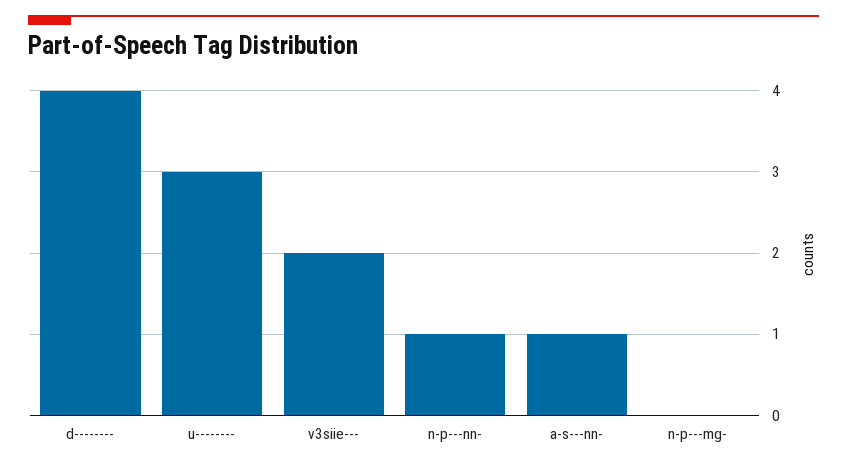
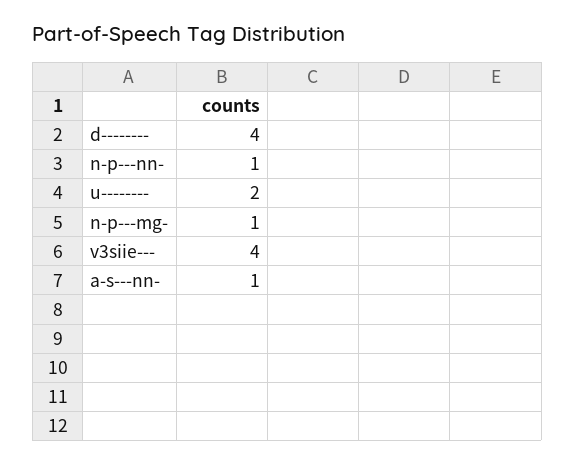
u--------: 3 -> 2
v3siie---: 2 -> 4
n-p---mg-: 0 -> 1

